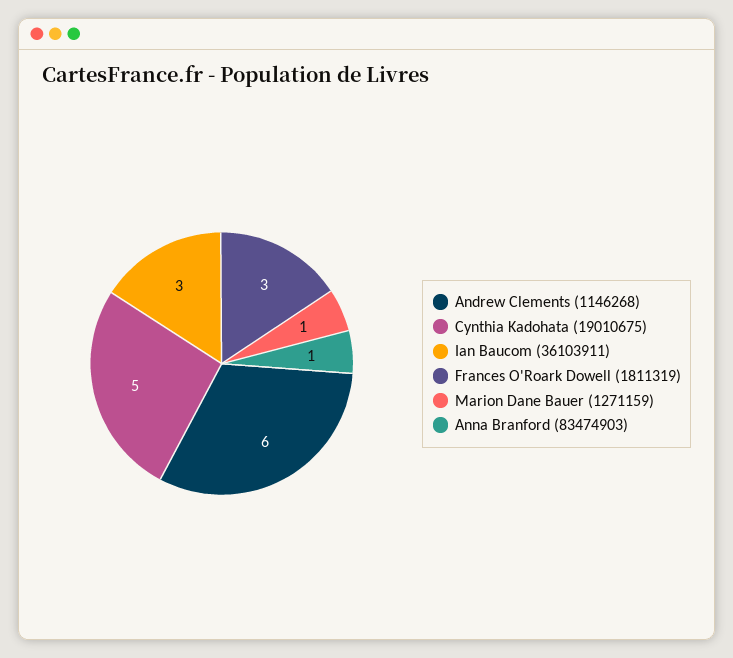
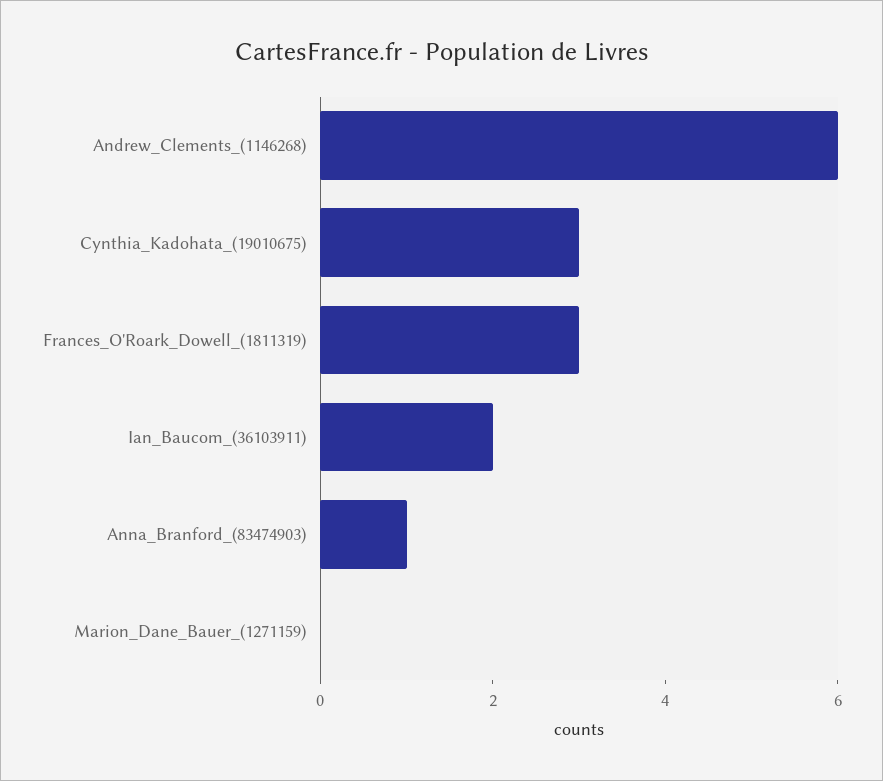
Cynthia Kadohata (19010675): 5 -> 3
Ian Baucom (36103911): 3 -> 2
Marion Dane Bauer (1271159): 1 -> 0

